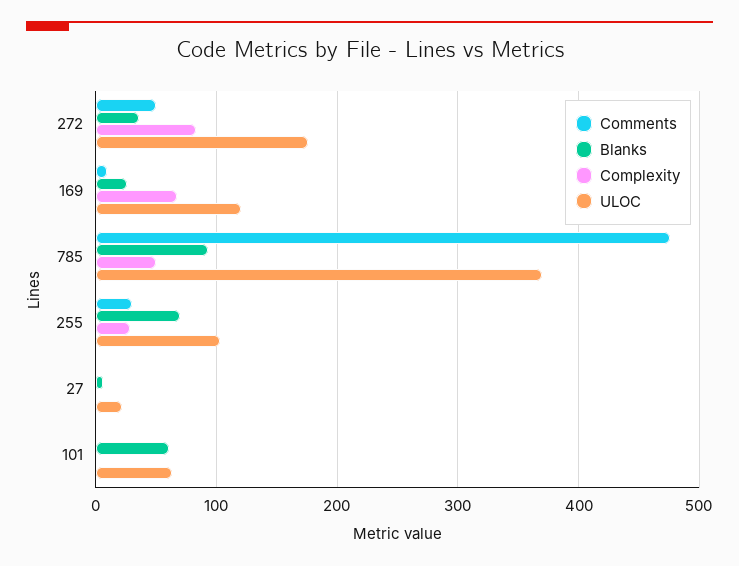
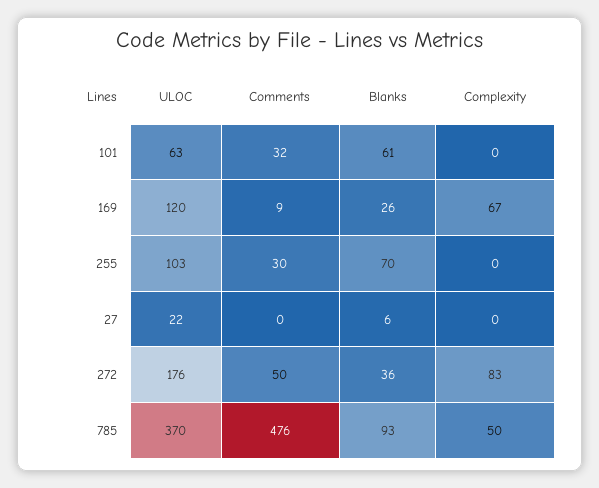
Complexity, 255: 30 -> 0
Comments, 101: 0 -> 32

